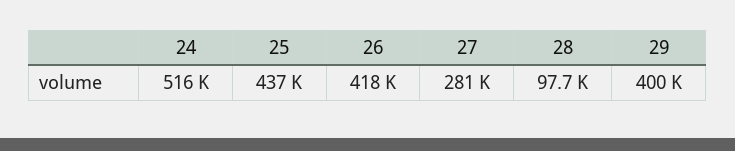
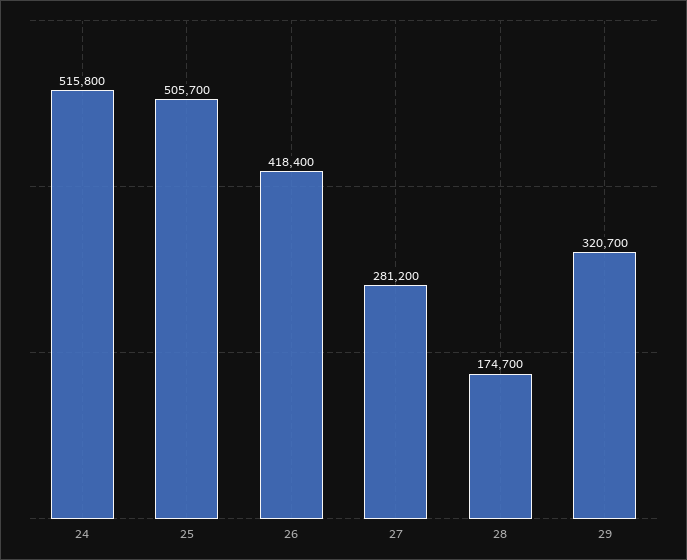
25: 437000 -> 505700
28: 97700 -> 174700
29: 400000 -> 320700

